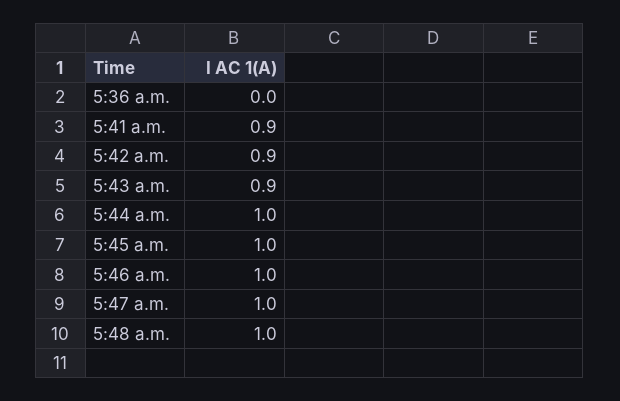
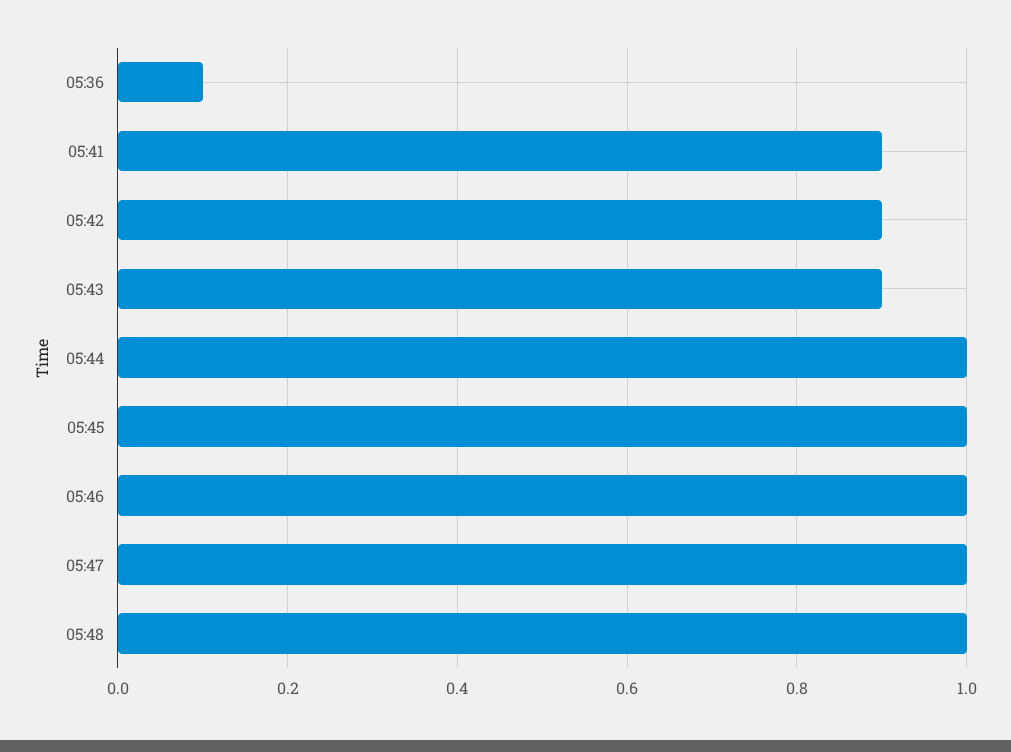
5:36 a.m.: 0 -> 0.1

